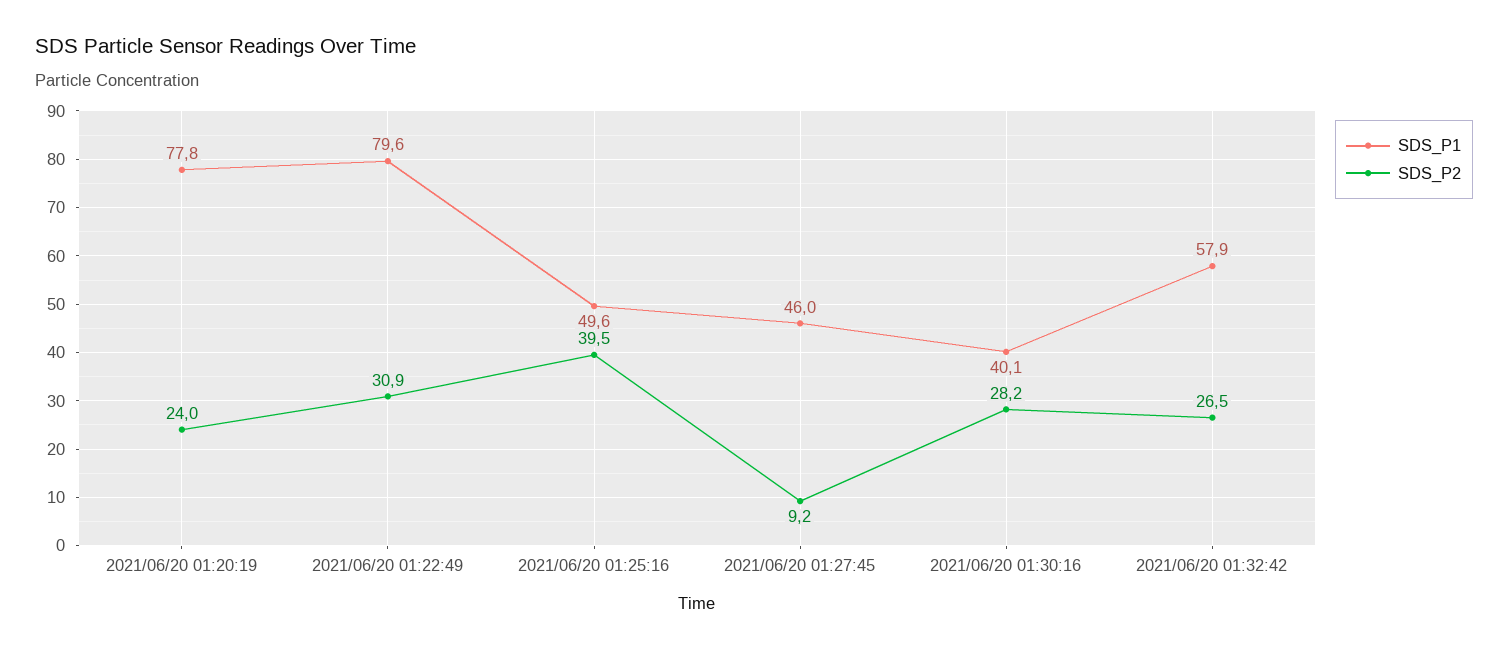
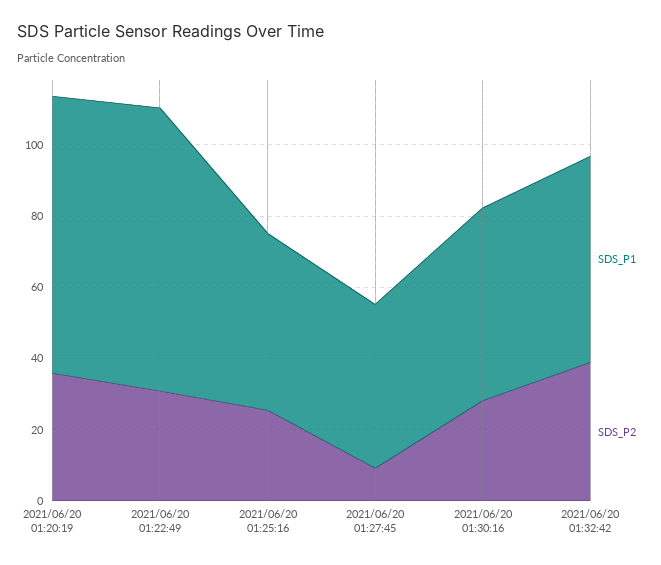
SDS_P2, 2021/06/20 01:20:19: 24 -> 35
SDS_P2, 2021/06/20 01:25:16: 39.5 -> 25
SDS_P1, 2021/06/20 01:30:16: 40.1 -> 55
SDS_P2, 2021/06/20 01:32:42: 26.5 -> 40

